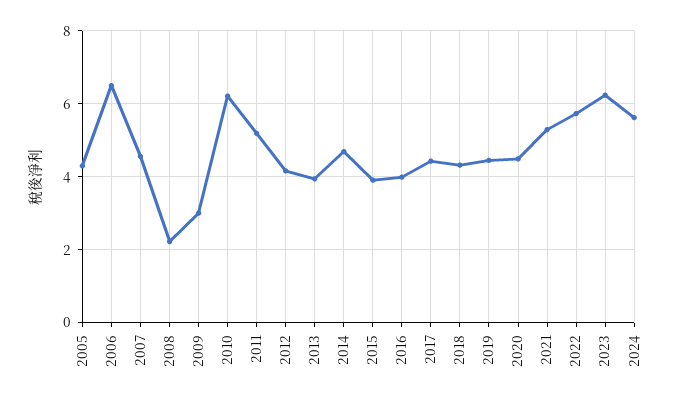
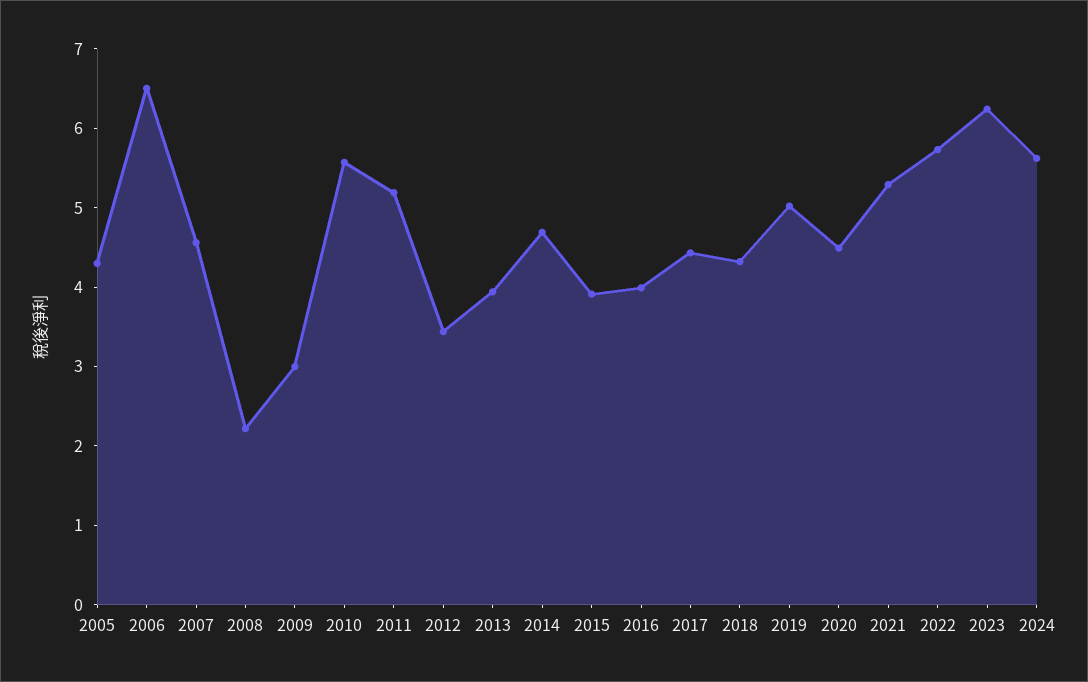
2010: 6.2 -> 5.6
2012: 4.2 -> 3.4
2019: 4.4 -> 5

